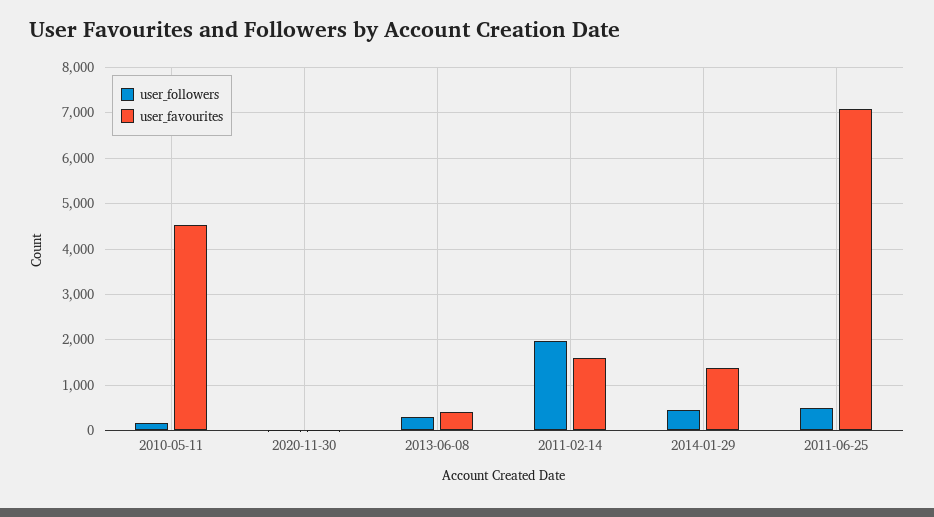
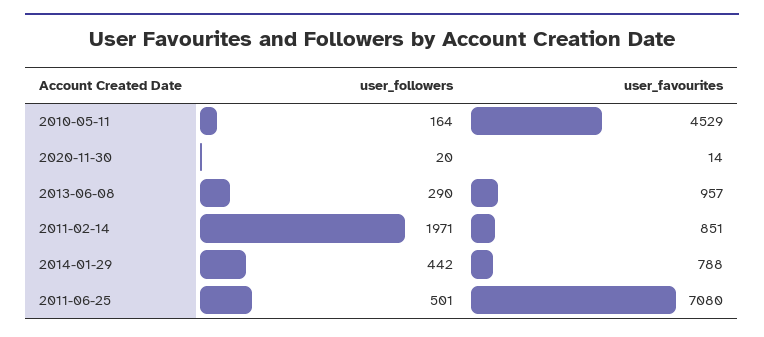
user_favourites, 2013-06-08: 400 -> 957
user_favourites, 2011-02-14: 1600 -> 851
user_favourites, 2014-01-29: 1400 -> 788

